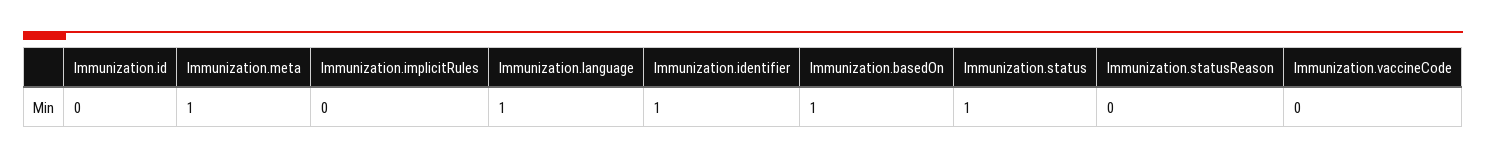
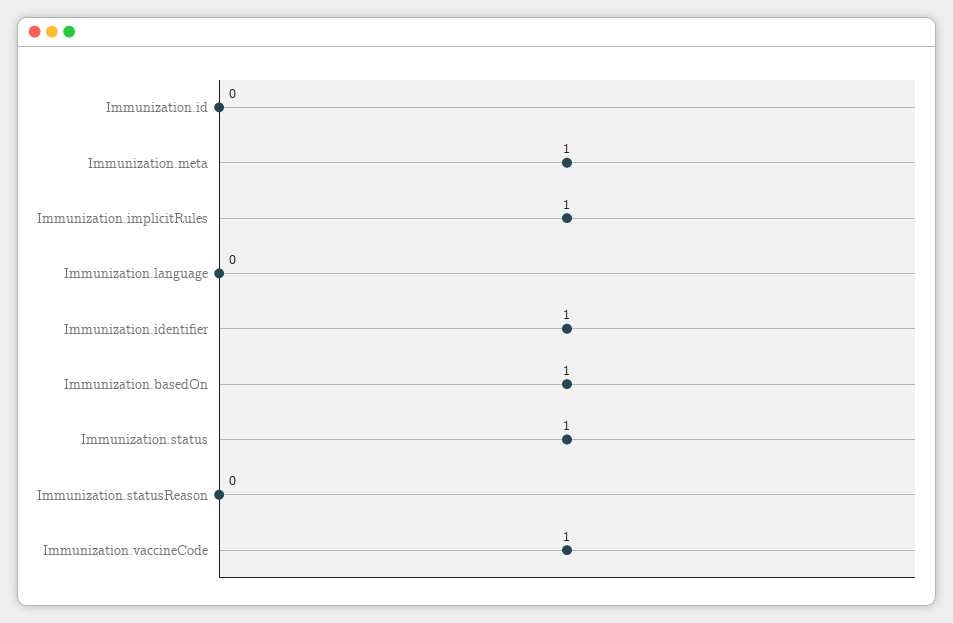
Immunization.implicitRules: 0 -> 1
Immunization.language: 1 -> 0
Immunization.vaccineCode: 0 -> 1

